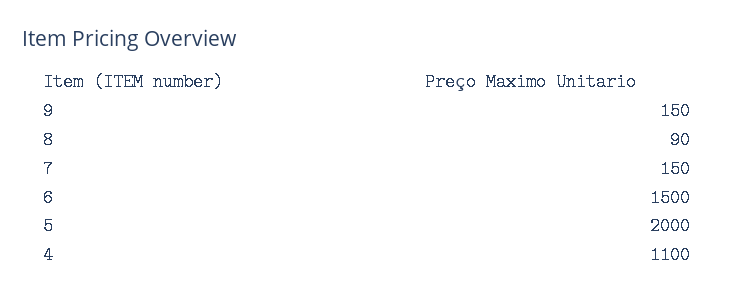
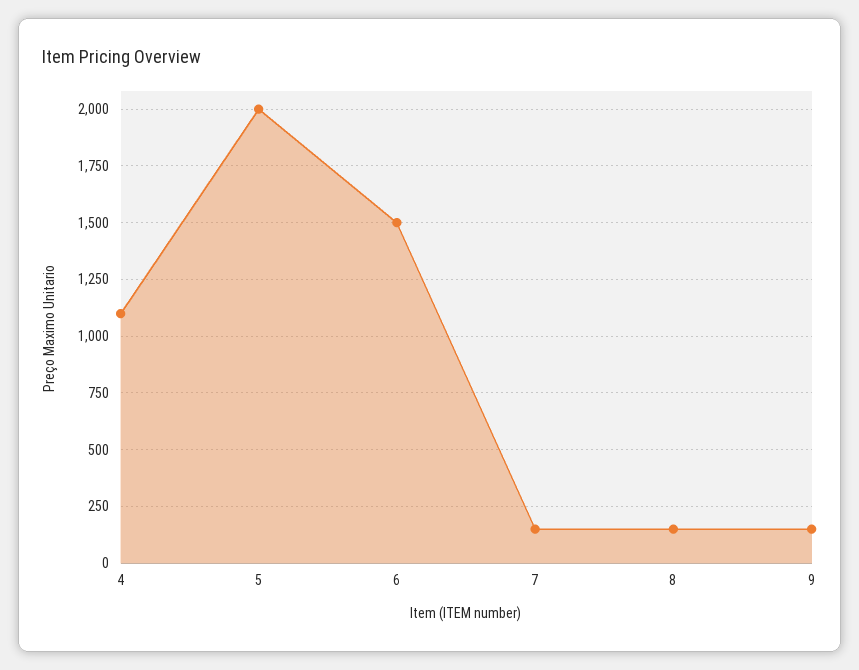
8: 90 -> 150

